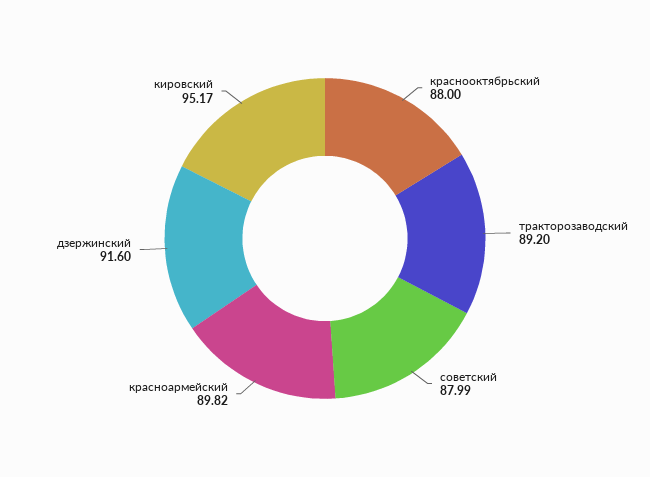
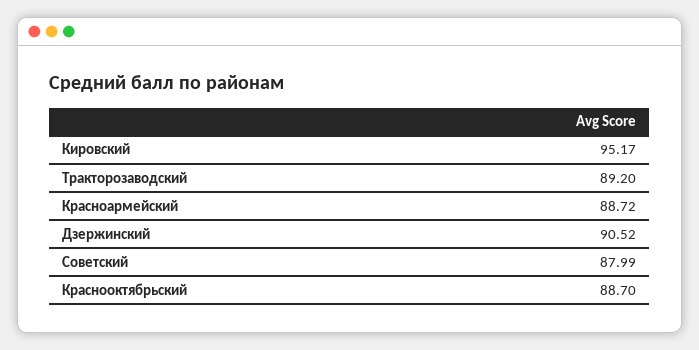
краснооктябрьский: 88 -> 88.7
красноармейский: 89.82 -> 88.72
дзержинский: 91.6 -> 90.52

